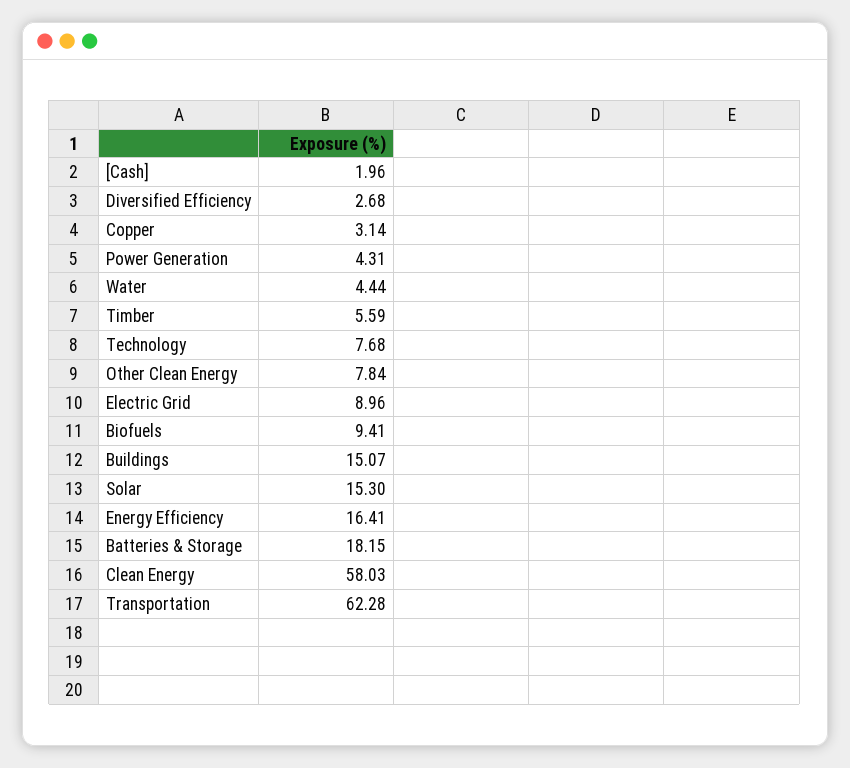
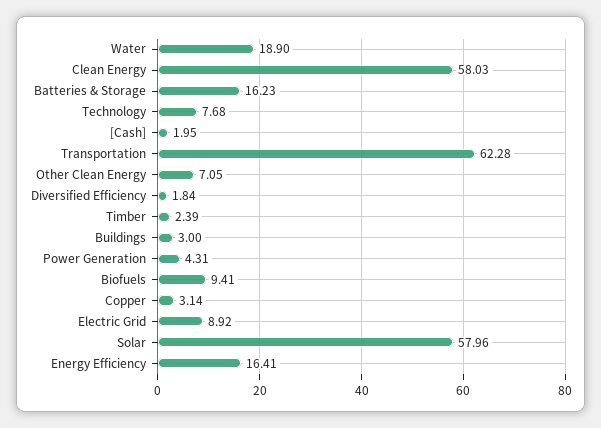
[Cash]: 1.96 -> 1.95
Diversified Efficiency: 2.68 -> 1.84
Water: 4.44 -> 18.9
Timber: 5.59 -> 2.39
Other Clean Energy: 7.84 -> 7.05
Electric Grid: 8.96 -> 8.92
Buildings: 15.07 -> 3
Solar: 15.3 -> 57.96
Batteries & Storage: 18.15 -> 16.23

